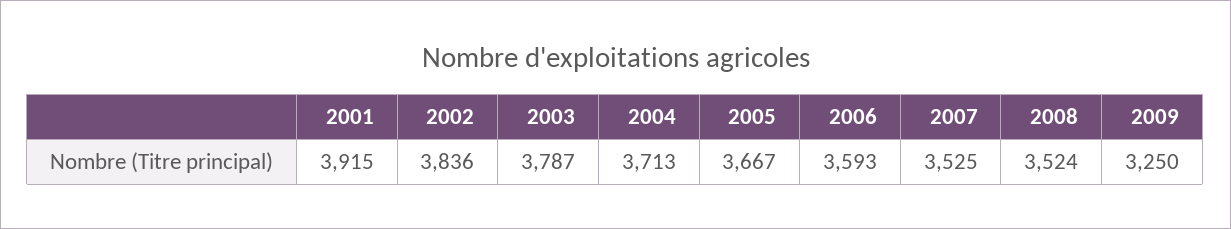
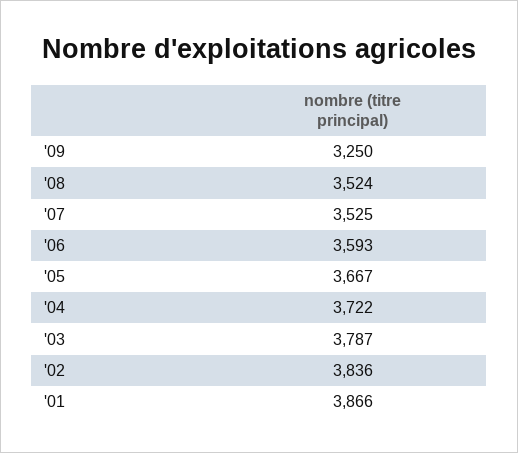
2001: 3915 -> 3866
2004: 3713 -> 3722

